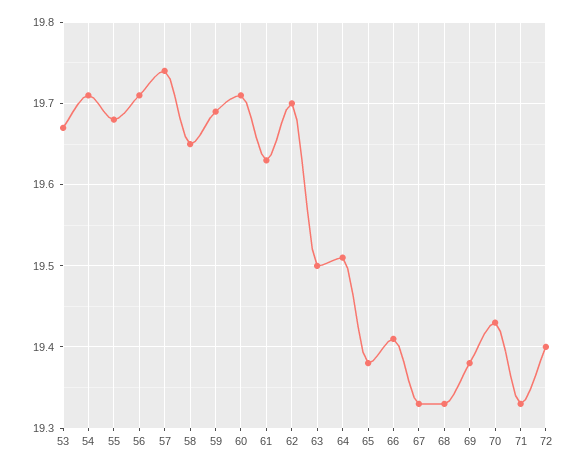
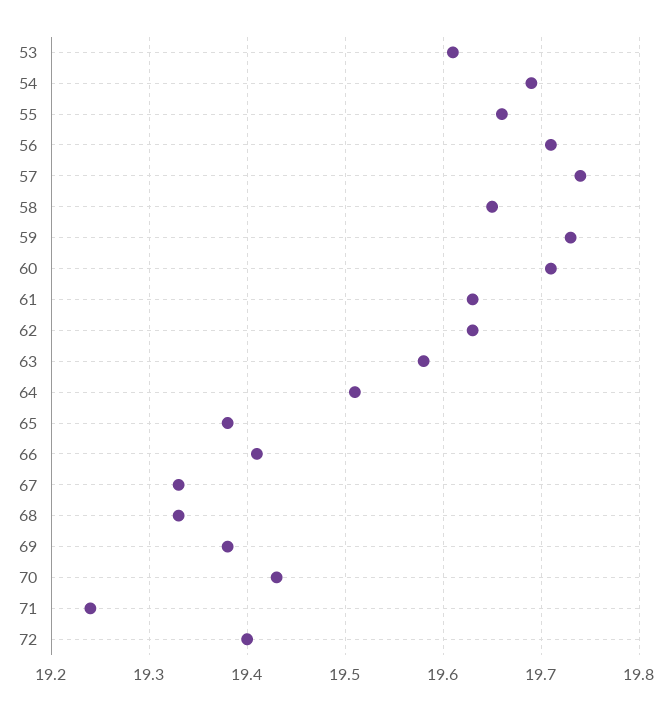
53: 19.67 -> 19.61
54: 19.71 -> 19.69
55: 19.68 -> 19.66
59: 19.69 -> 19.73
62: 19.7 -> 19.63
63: 19.5 -> 19.58
71: 19.33 -> 19.24

